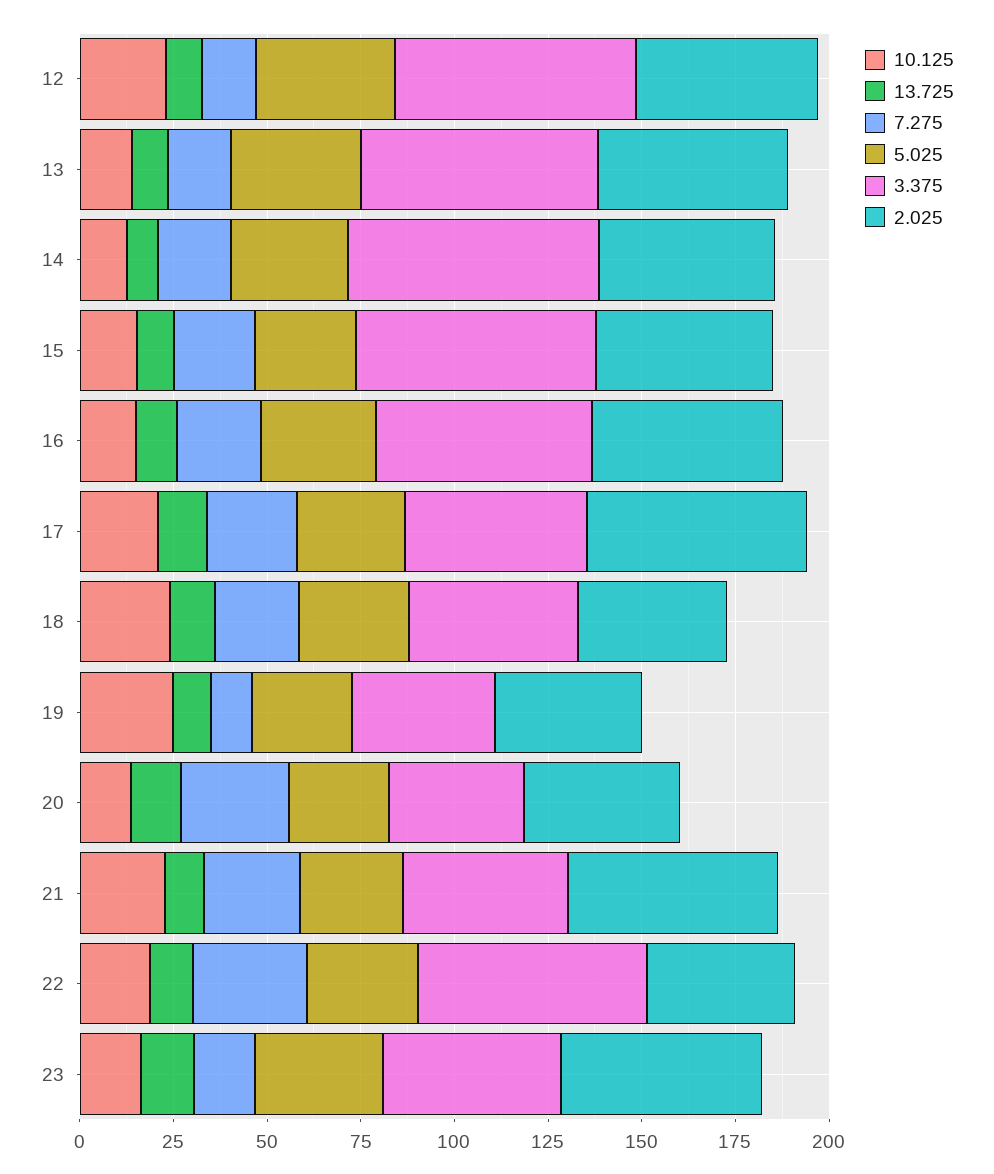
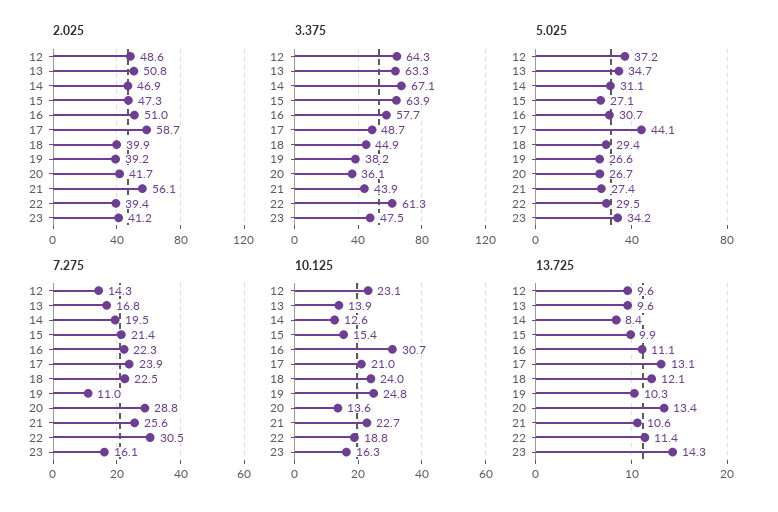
10.125, 16: 15 -> 30.7
5.025, 17: 30 -> 44.1
2.025, 23: 55 -> 41.2

